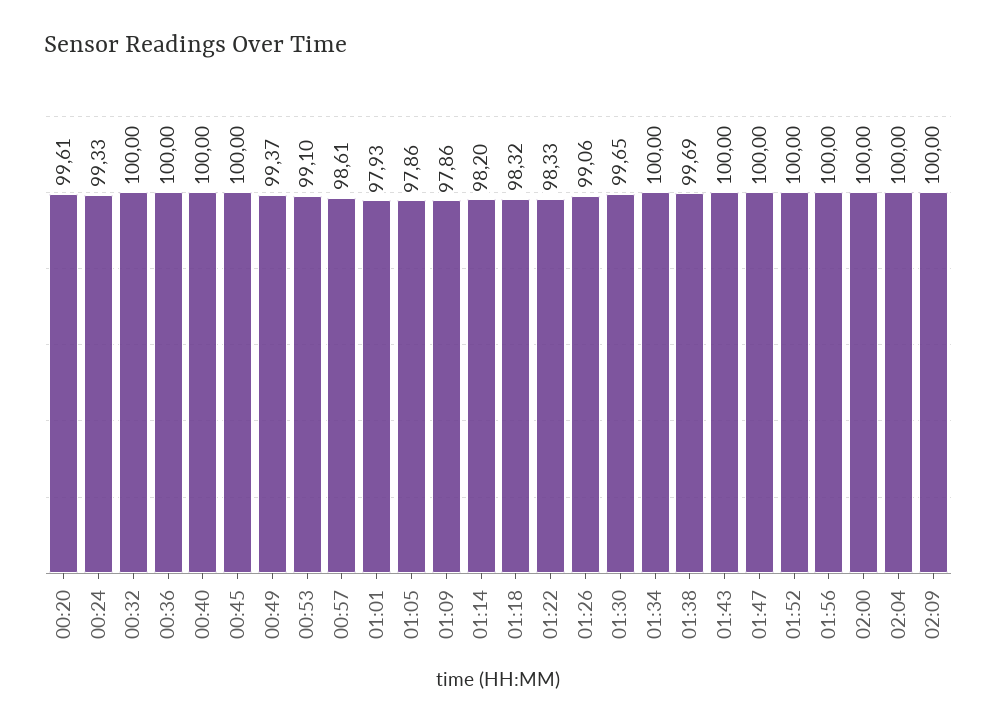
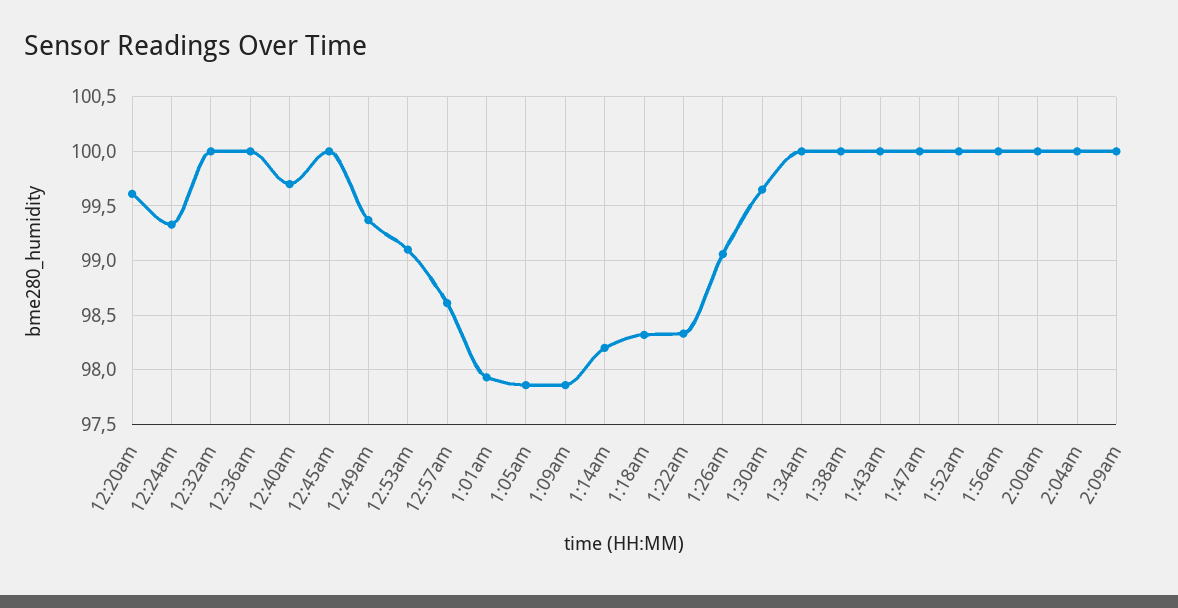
00:40: 100 -> 99.7
01:38: 99.69 -> 100

